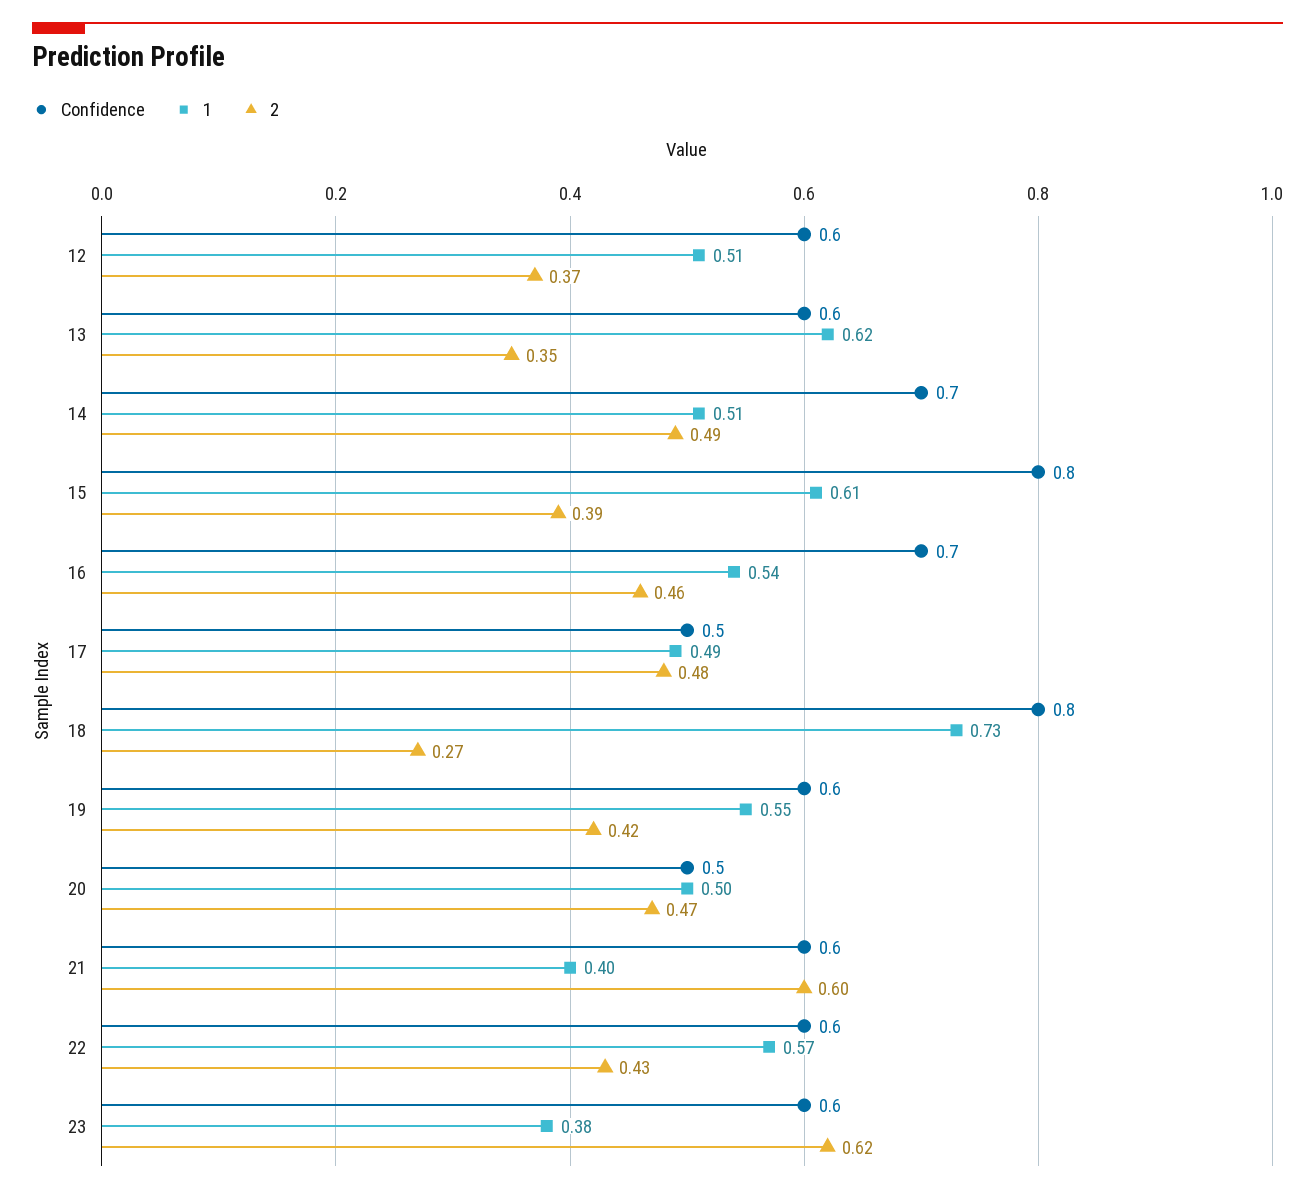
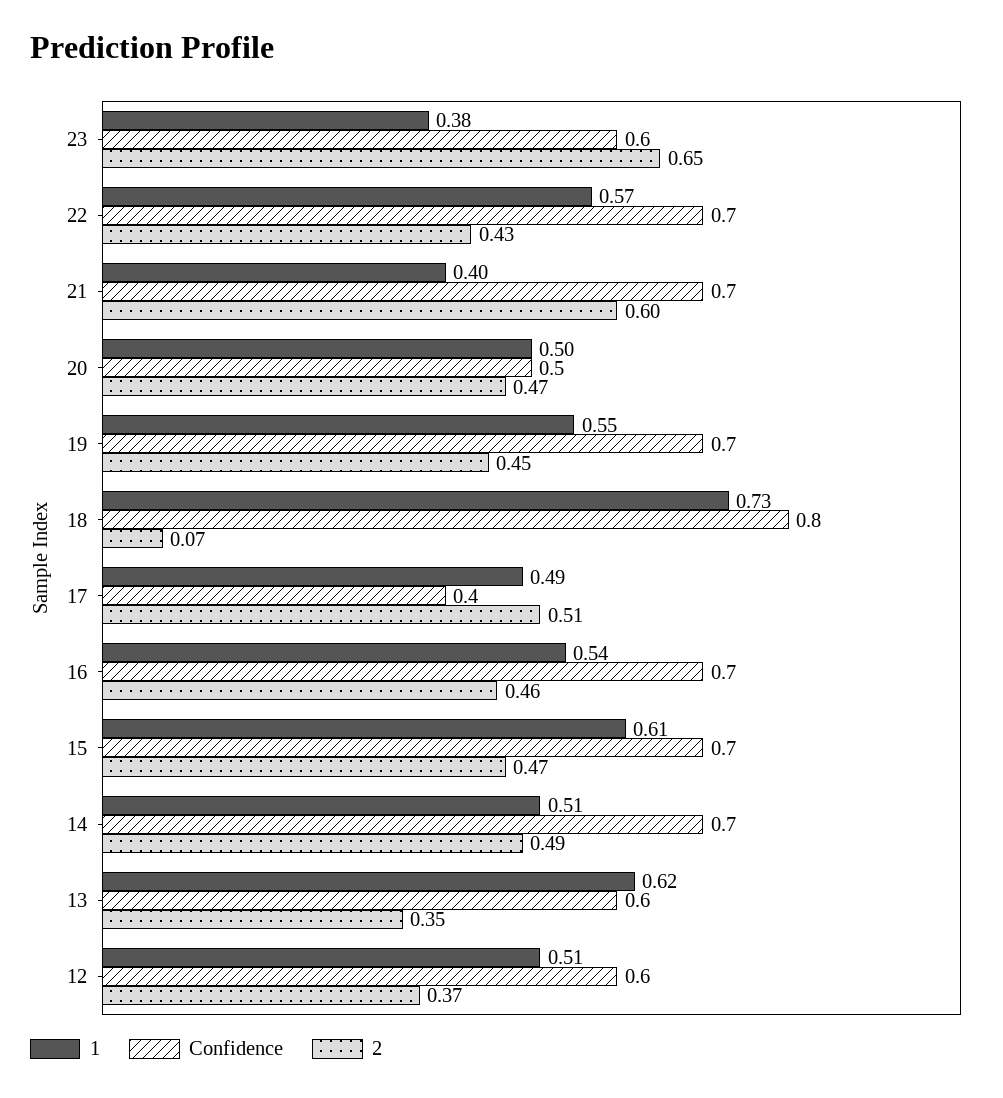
Confidence, 15: 0.8 -> 0.7
2, 15: 0.39 -> 0.47
Confidence, 17: 0.5 -> 0.4
2, 17: 0.48 -> 0.51
2, 18: 0.27 -> 0.07
Confidence, 19: 0.6 -> 0.7
2, 19: 0.42 -> 0.45
Confidence, 21: 0.6 -> 0.7
Confidence, 22: 0.6 -> 0.7
2, 23: 0.62 -> 0.65

